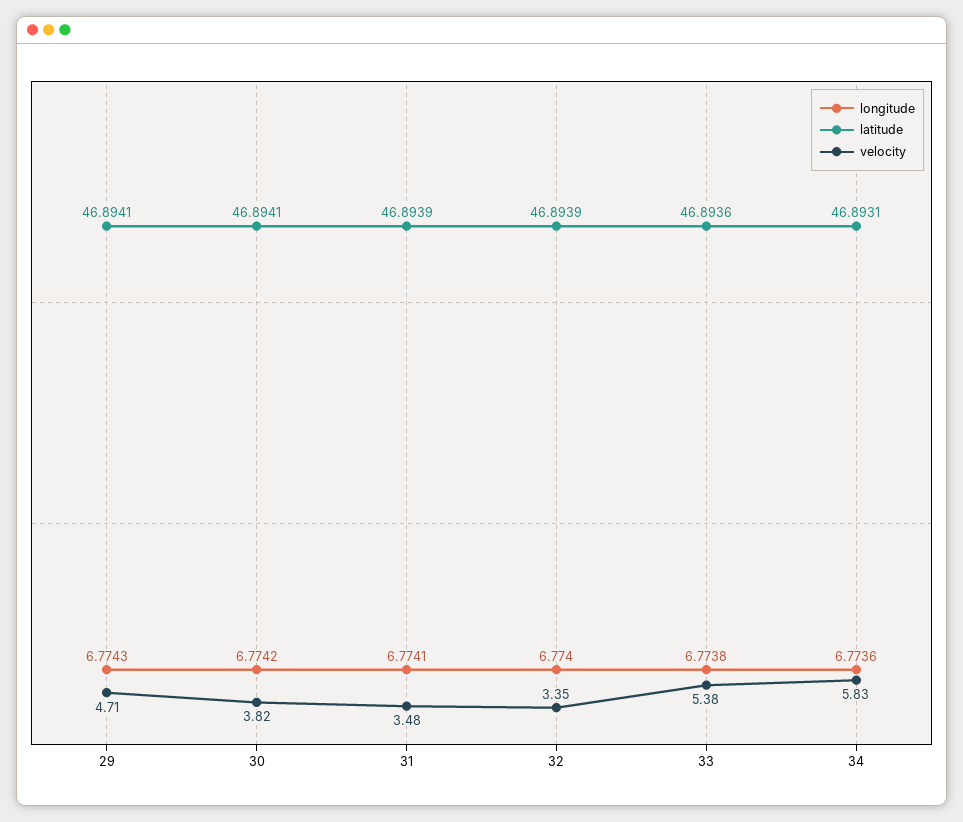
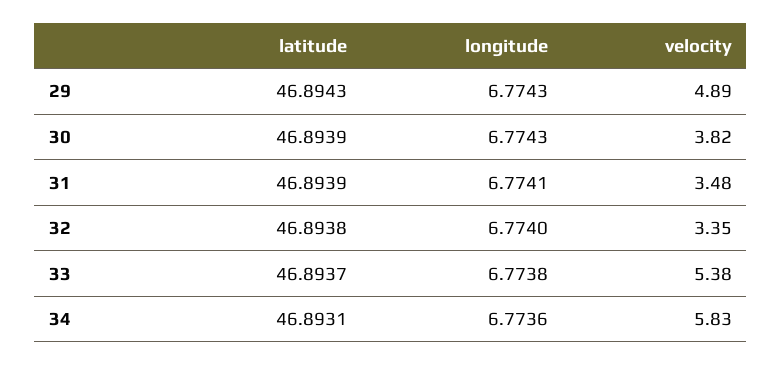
latitude, 29: 46.8941 -> 46.8943
velocity, 29: 4.71 -> 4.89
longitude, 30: 6.7742 -> 6.7743
latitude, 30: 46.8941 -> 46.8939
latitude, 32: 46.8939 -> 46.8938
latitude, 33: 46.8936 -> 46.8937

